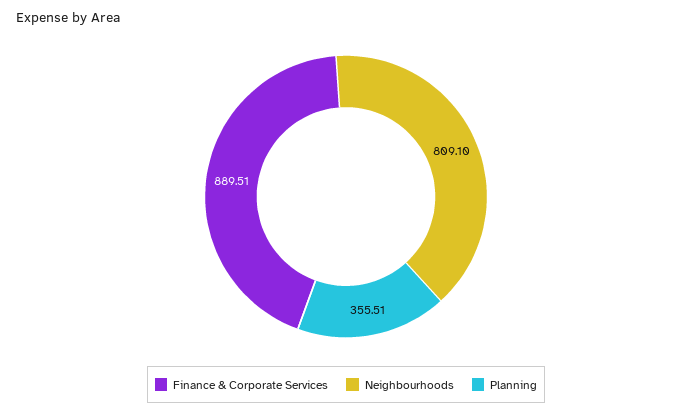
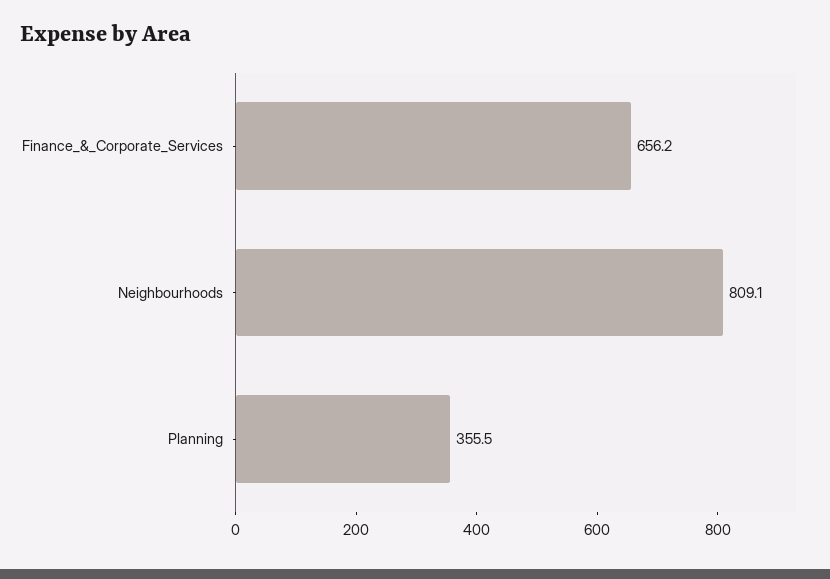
Finance & Corporate Services: 889.51 -> 656.2

